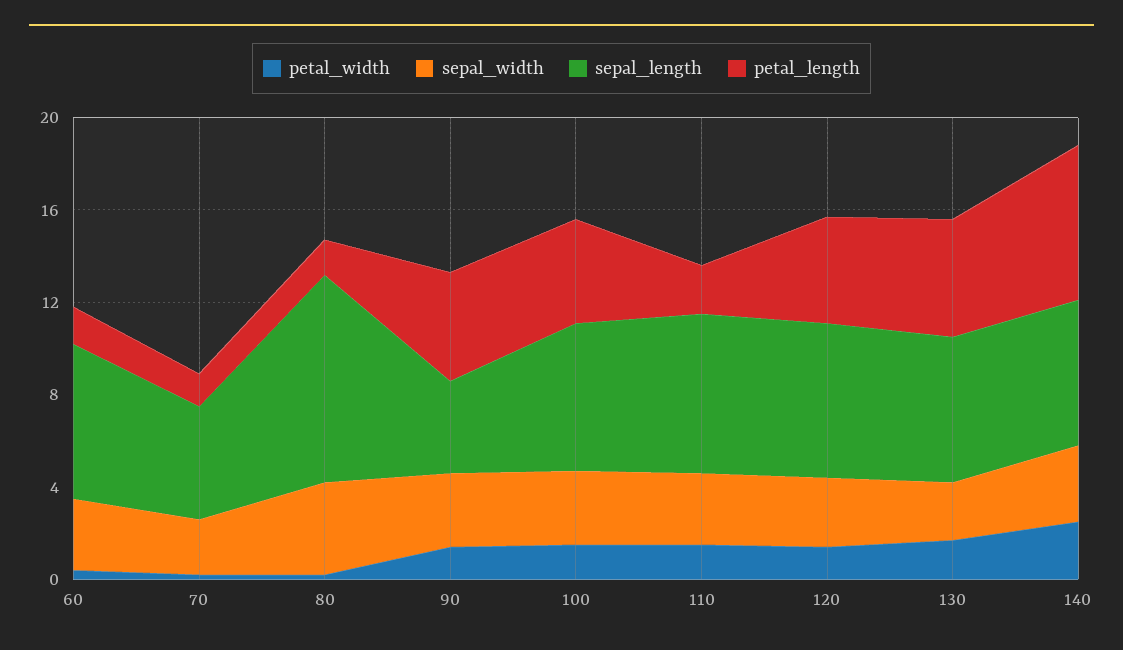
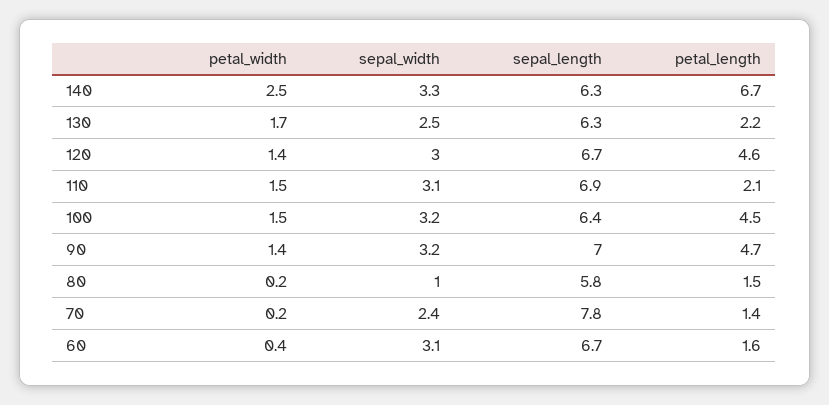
sepal_length, 70: 5 -> 7.8
sepal_width, 80: 4 -> 1
sepal_length, 80: 9 -> 5.8
sepal_length, 90: 4 -> 7
petal_length, 130: 5 -> 2.2

